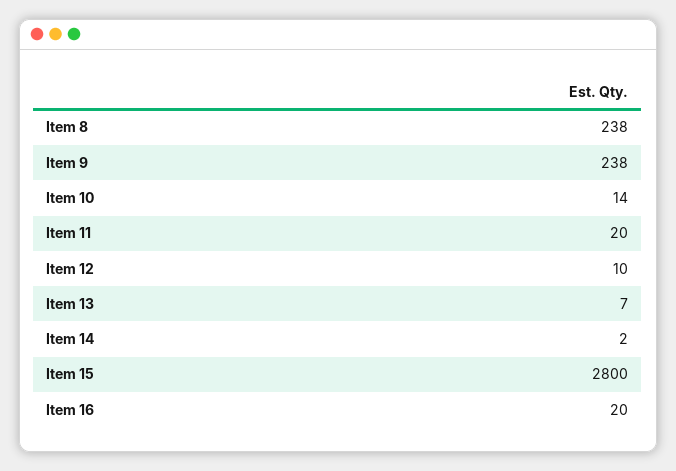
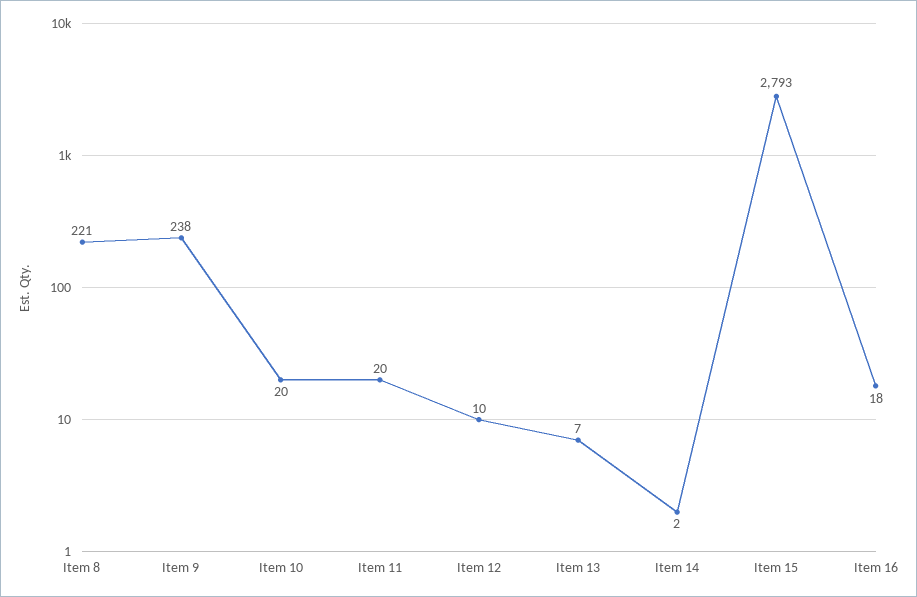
Item 8: 238 -> 221
Item 10: 14 -> 20
Item 15: 2800 -> 2793
Item 16: 20 -> 18

